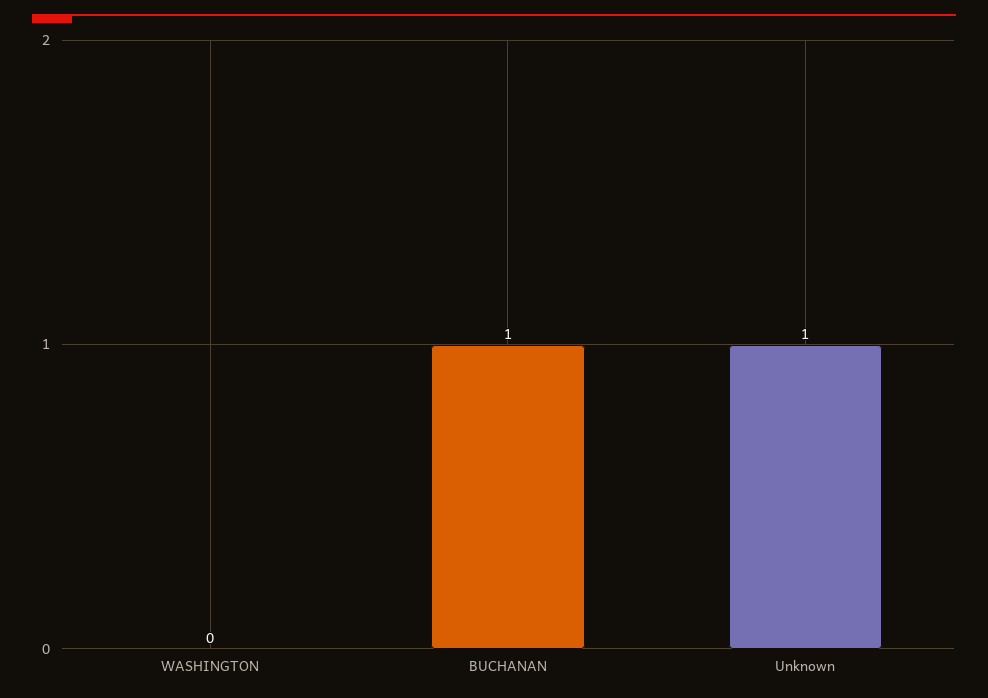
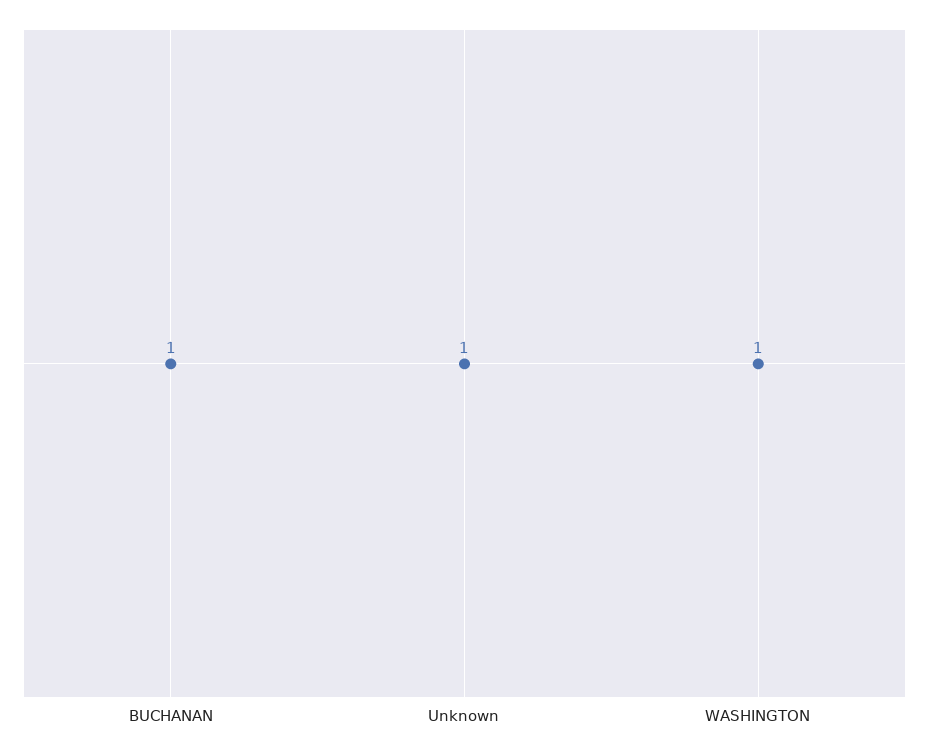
WASHINGTON: 0 -> 1

